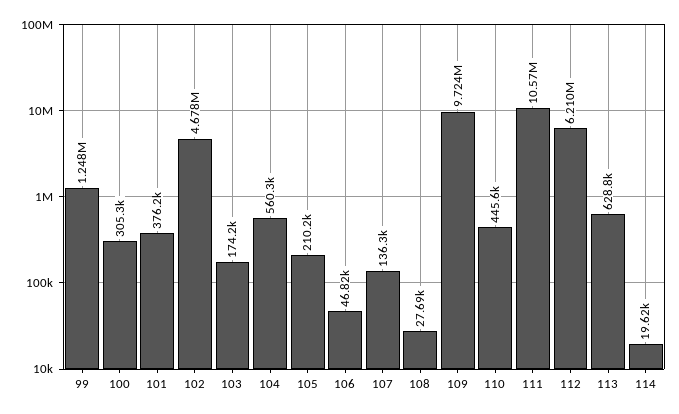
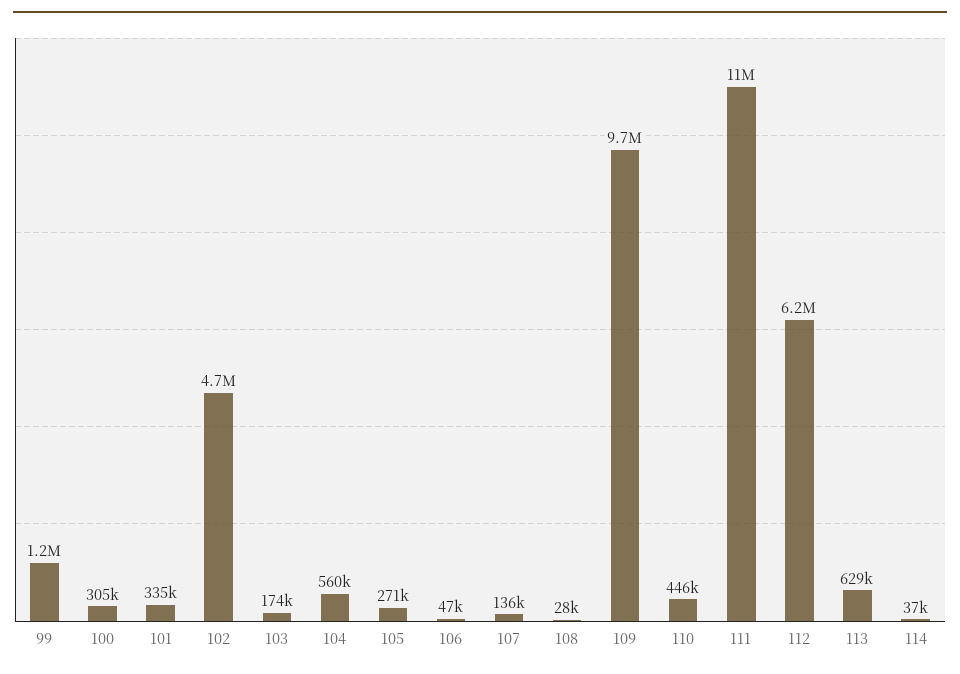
101: 376200 -> 335000
105: 210200 -> 271000
114: 19620 -> 37000

